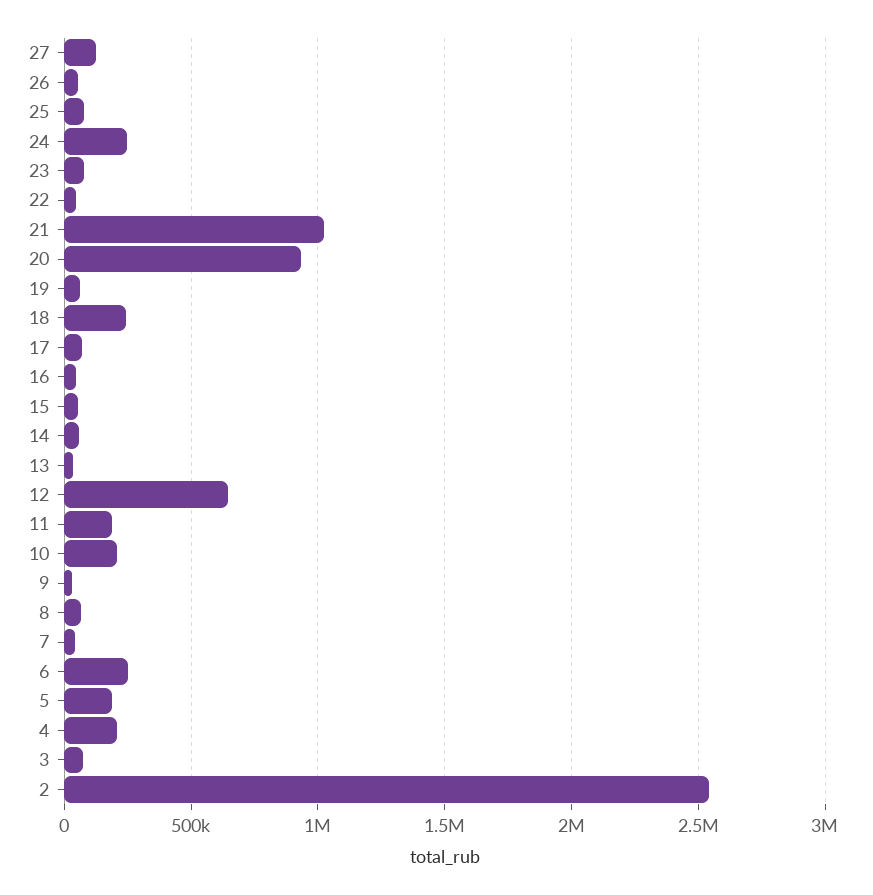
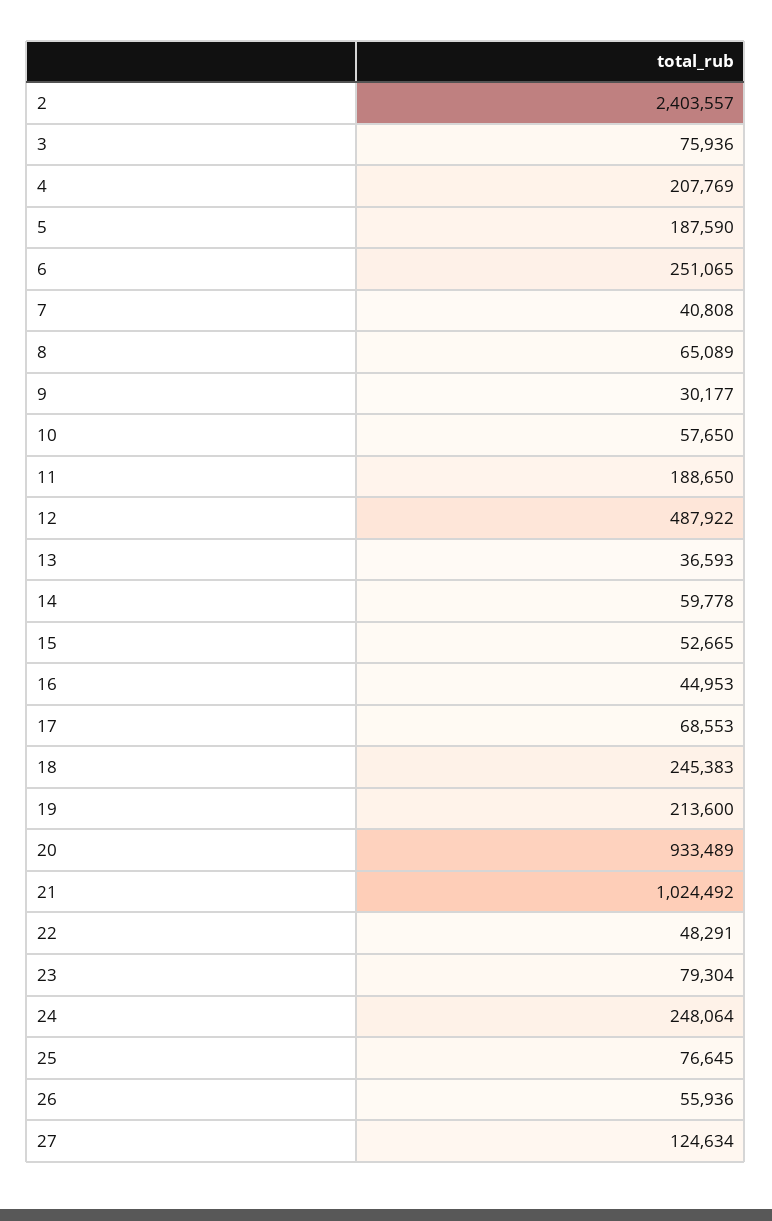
19: 50000 -> 213600
12: 650000 -> 487922
10: 200000 -> 57650
2: 2550000 -> 2403557

